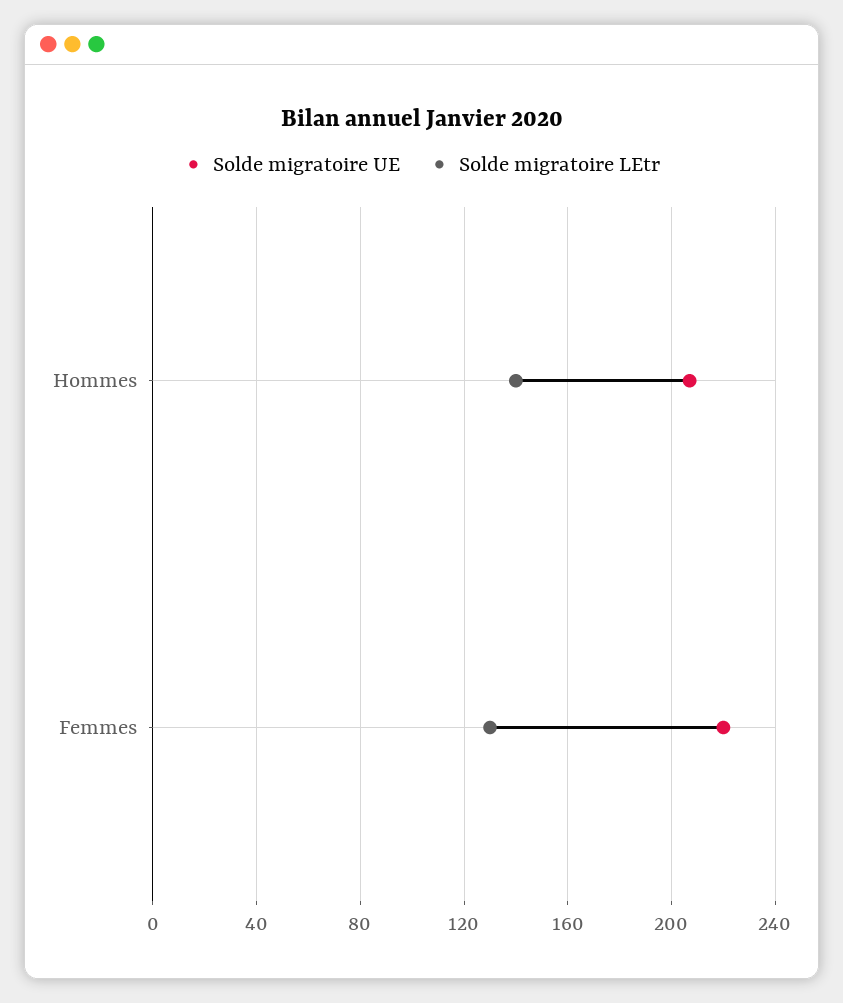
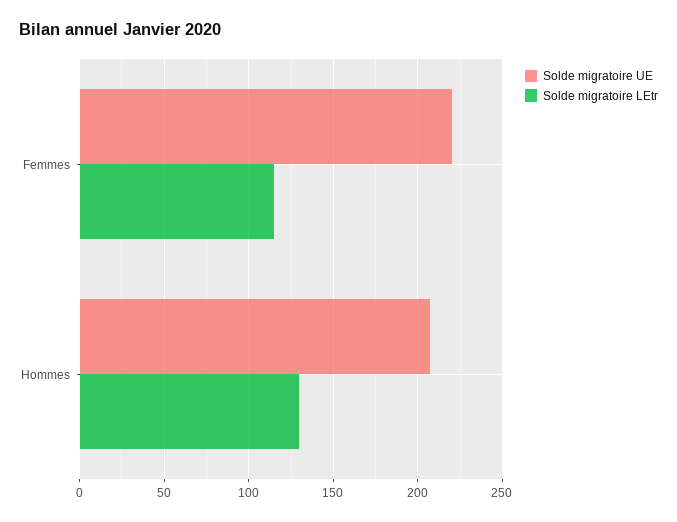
Solde migratoire LEtr, Hommes: 140 -> 130
Solde migratoire LEtr, Femmes: 130 -> 115

